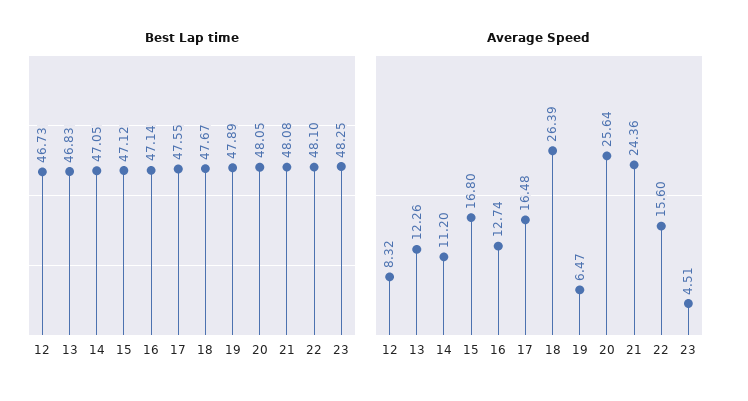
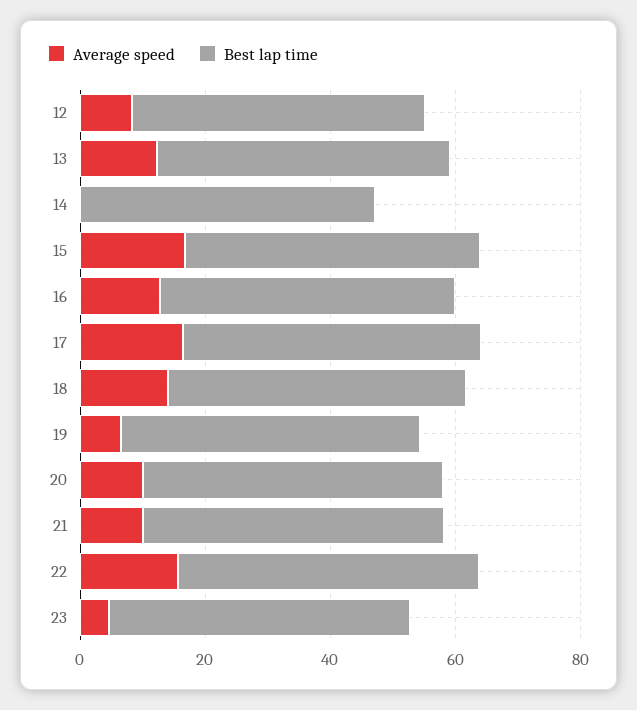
Average Speed, 14: 11.2 -> 0
Average Speed, 18: 26.39 -> 15
Average Speed, 20: 25.64 -> 10
Average Speed, 21: 24.36 -> 10

